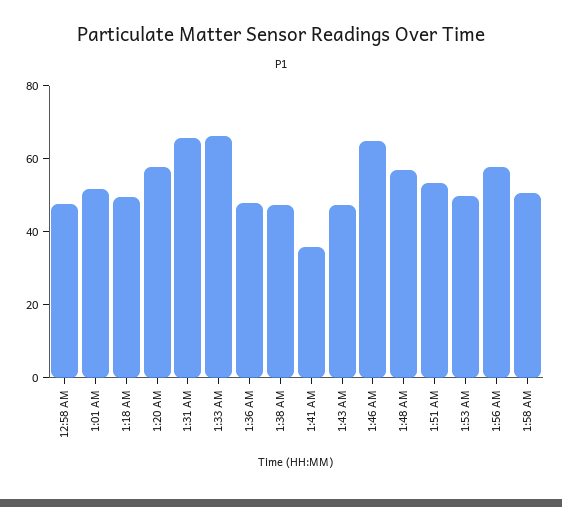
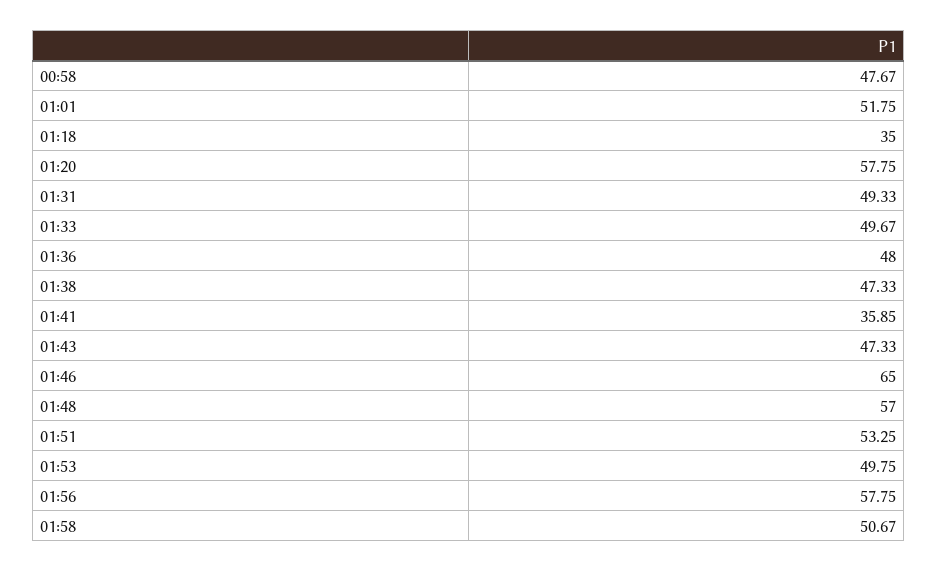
1:18 AM: 50 -> 35
1:31 AM: 65 -> 49.33
1:33 AM: 65 -> 49.67

